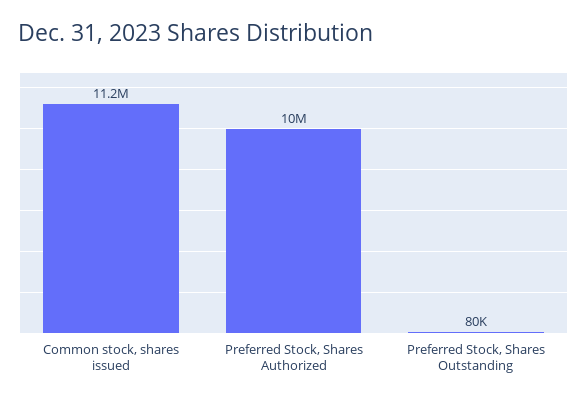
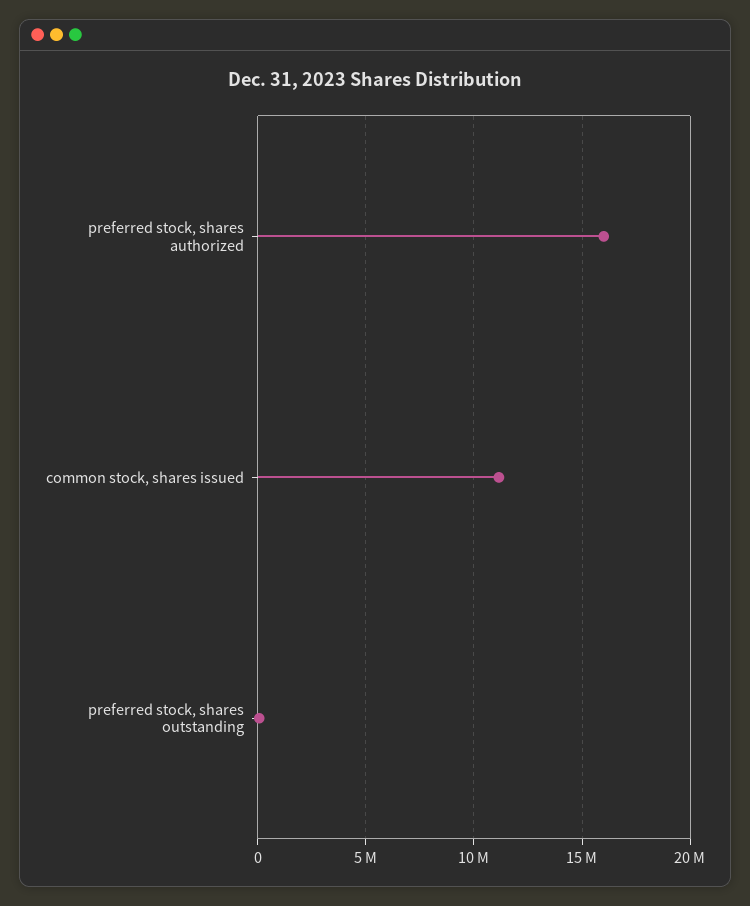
Preferred Stock, Shares Authorized: 10000000 -> 16000000

